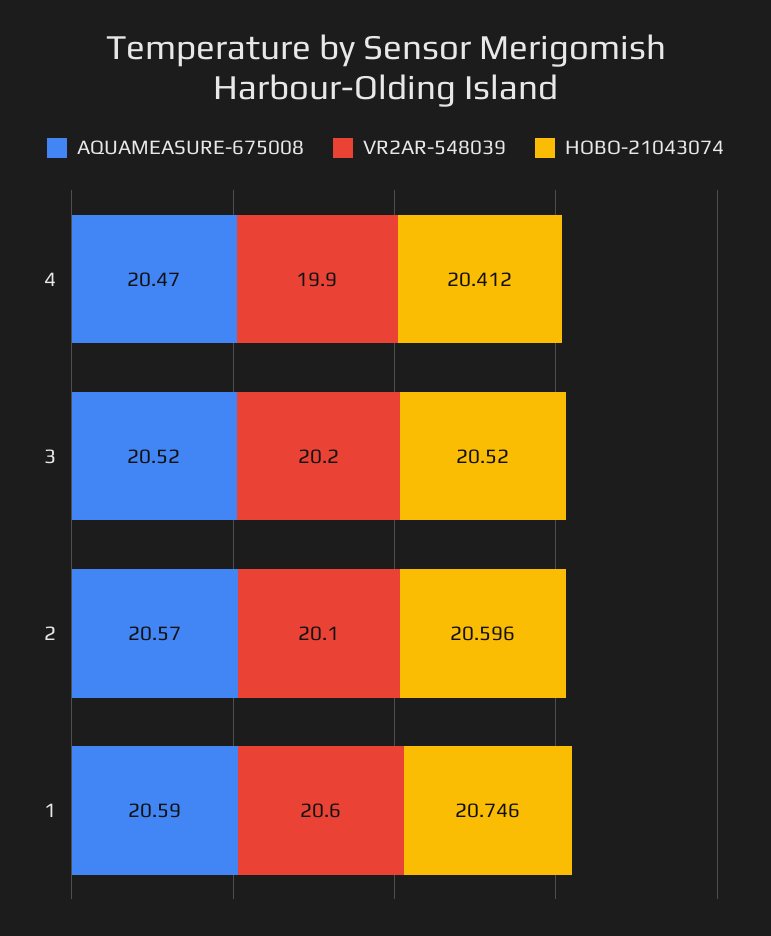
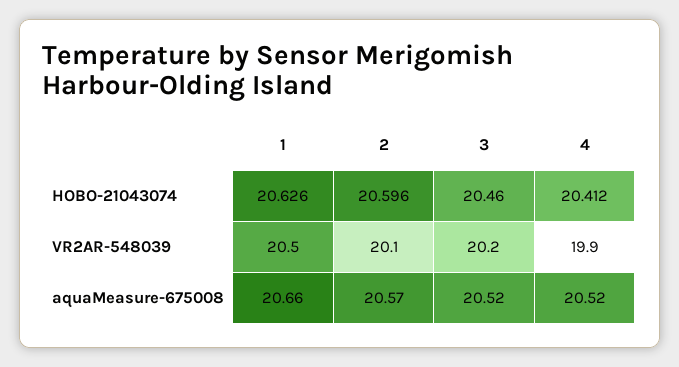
AQUAMEASURE-675008, 4: 20.47 -> 20.52
HOBO-21043074, 3: 20.52 -> 20.46
AQUAMEASURE-675008, 1: 20.59 -> 20.66
VR2AR-548039, 1: 20.6 -> 20.5
HOBO-21043074, 1: 20.746 -> 20.626

